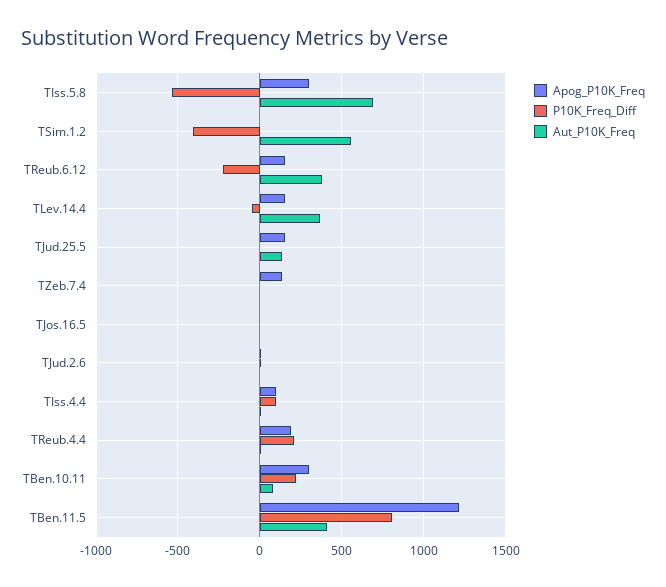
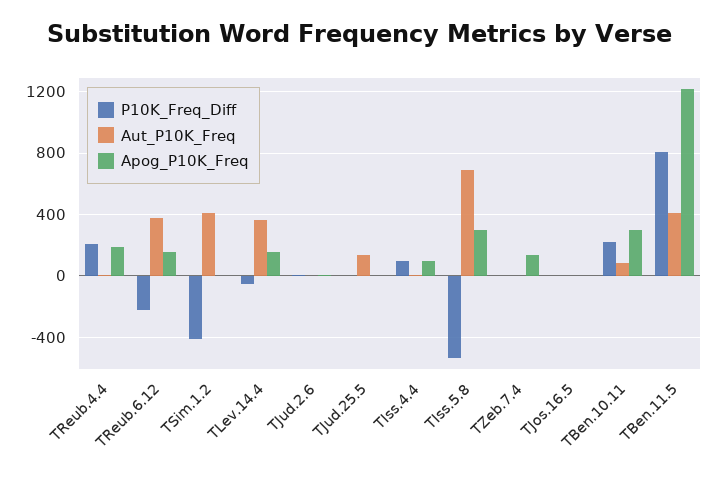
Aut_P10K_Freq, TSim.1.2: 550 -> 400
Apog_P10K_Freq, TJud.25.5: 150 -> 0

